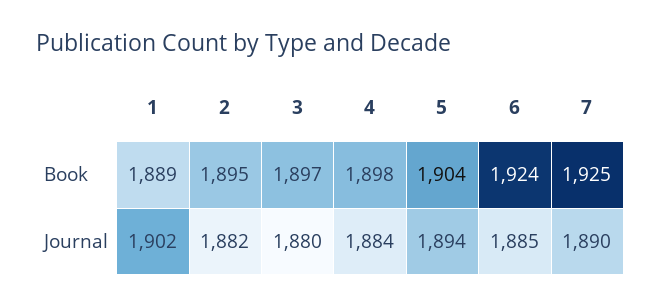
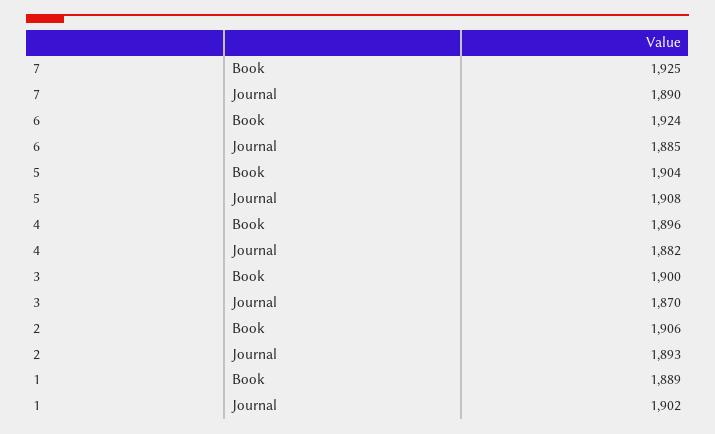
2, Book: 1895 -> 1906
3, Book: 1897 -> 1900
4, Book: 1898 -> 1896
2, Journal: 1882 -> 1893
3, Journal: 1880 -> 1870
4, Journal: 1884 -> 1882
5, Journal: 1894 -> 1908

